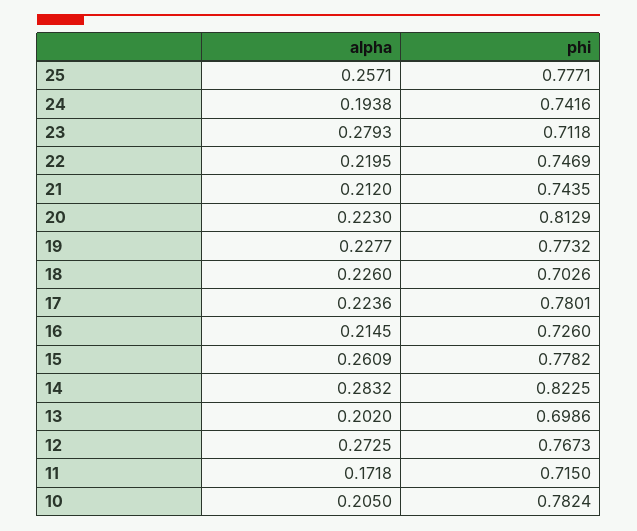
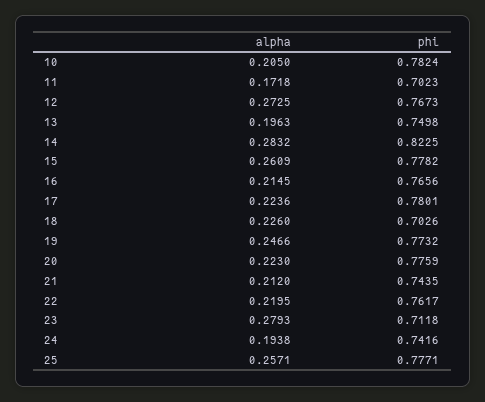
phi, 22: 0.7469 -> 0.7617
phi, 20: 0.8129 -> 0.7759
alpha, 19: 0.2277 -> 0.2466
phi, 16: 0.726 -> 0.7656
alpha, 13: 0.202 -> 0.1963
phi, 13: 0.6986 -> 0.7498
phi, 11: 0.715 -> 0.7023

